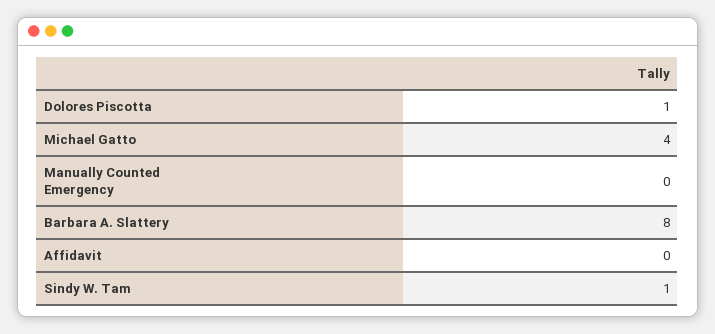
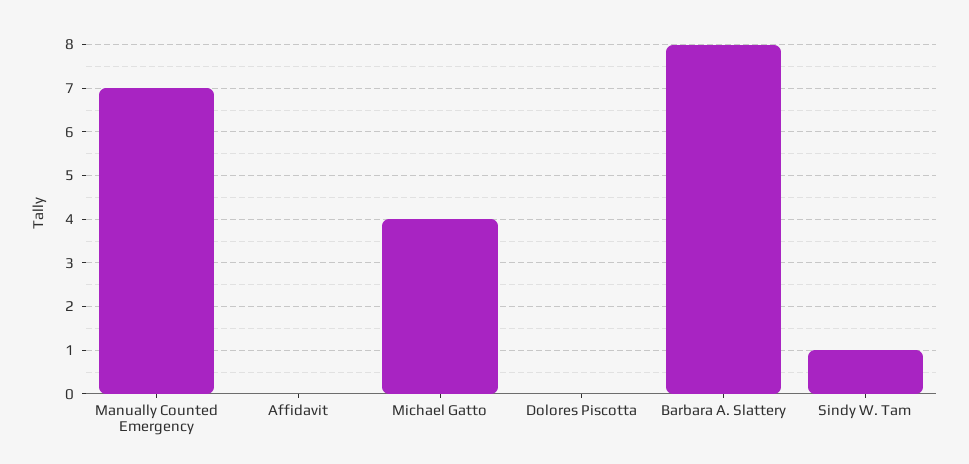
Dolores Piscotta: 1 -> 0
Manually Counted Emergency: 0 -> 7

